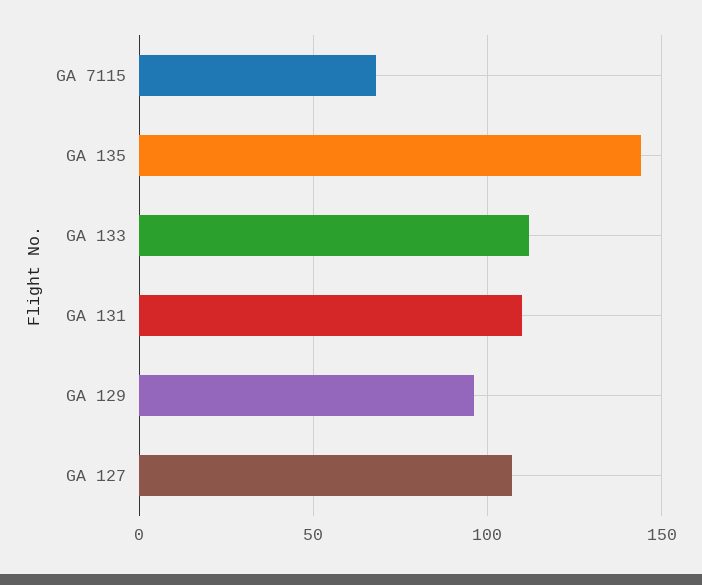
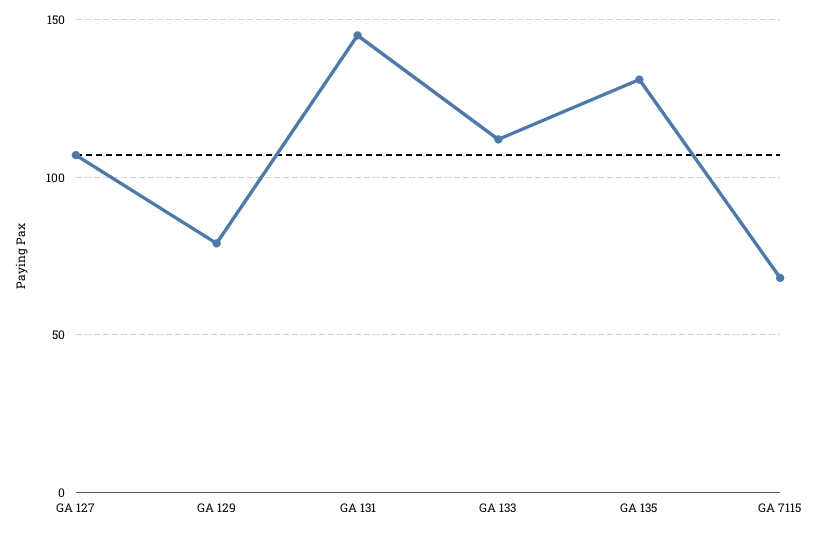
GA 135: 145 -> 130
GA 131: 110 -> 145
GA 129: 95 -> 80

